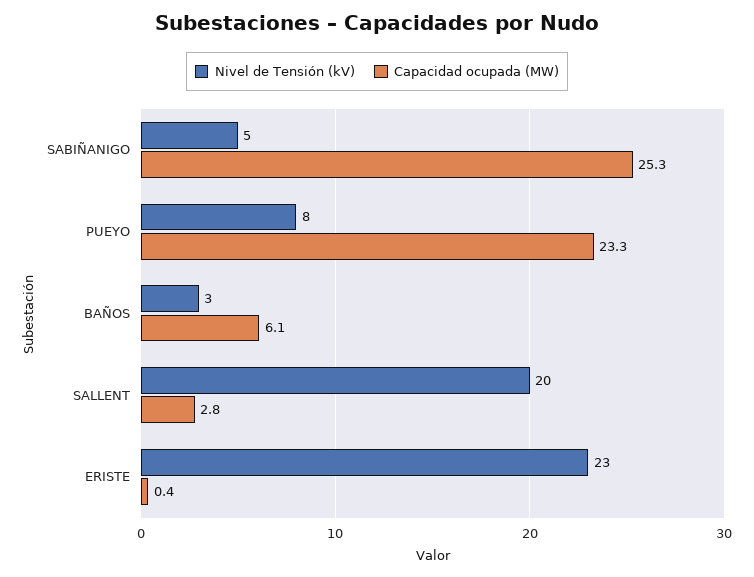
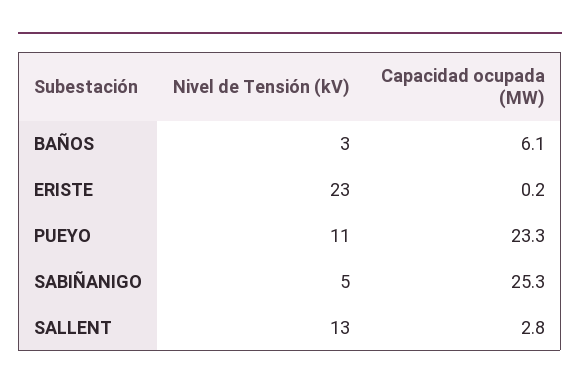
Nivel de Tensión (kV), PUEYO: 8 -> 11
Nivel de Tensión (kV), SALLENT: 20 -> 13
Capacidad ocupada (MW), ERISTE: 0.4 -> 0.2

